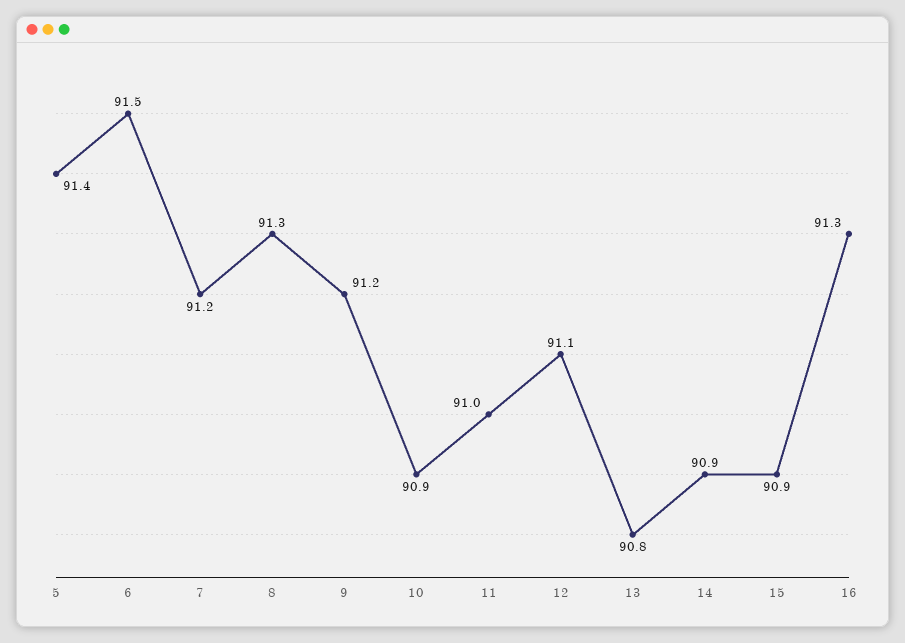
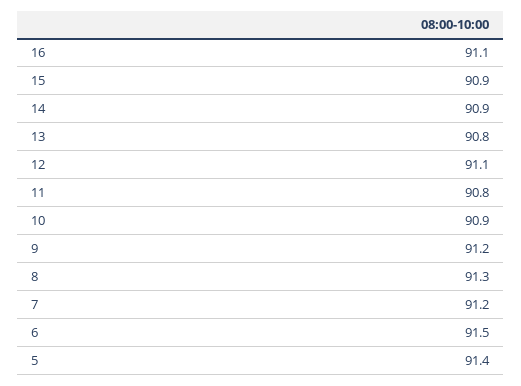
11: 91 -> 90.8
16: 91.3 -> 91.1

